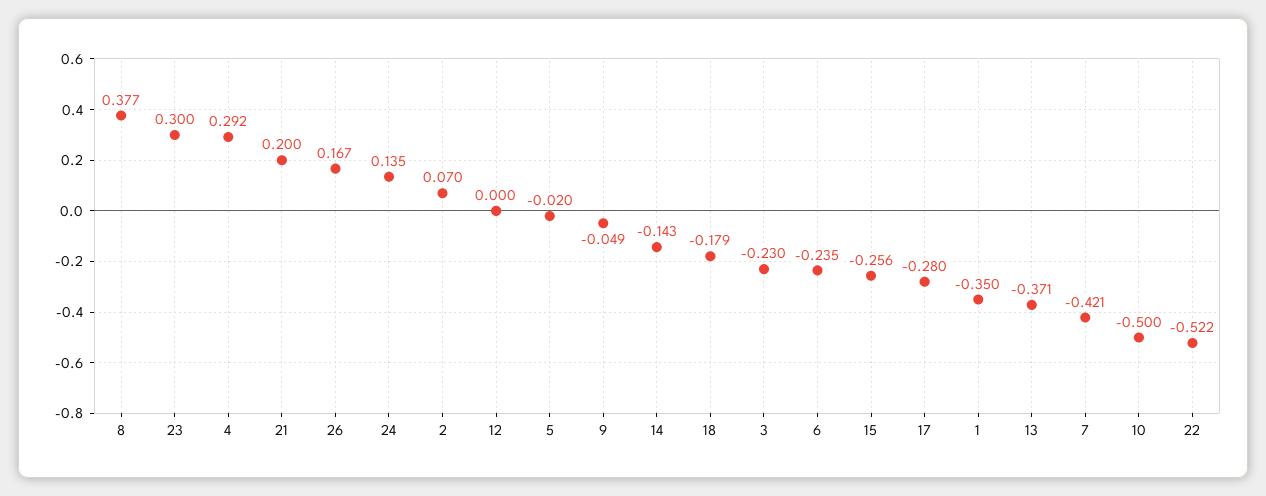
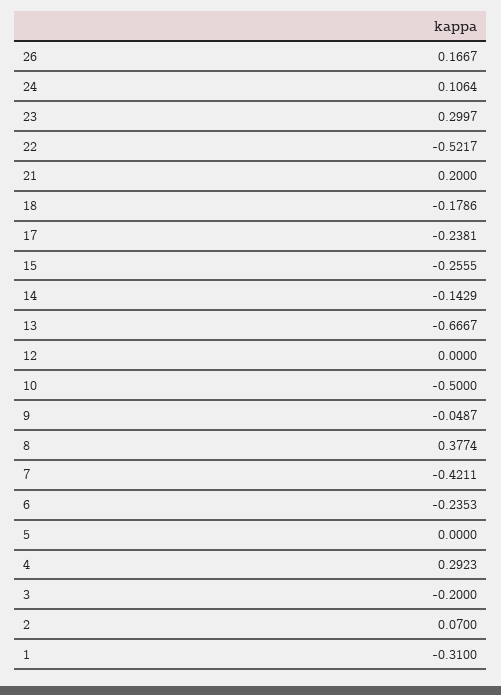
24: 0.135 -> 0.1064
5: -0.02 -> 0
3: -0.23 -> -0.2
17: -0.28 -> -0.2381
1: -0.35 -> -0.31
13: -0.371 -> -0.6667

